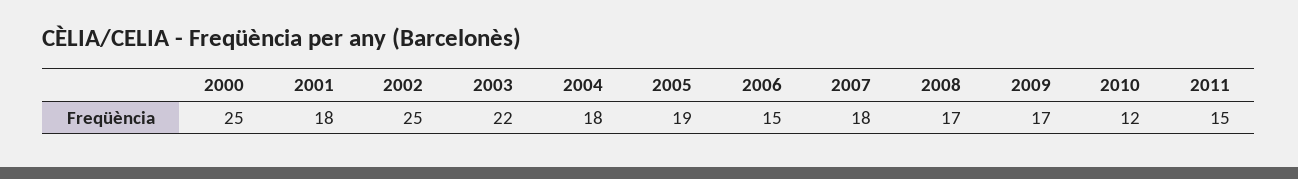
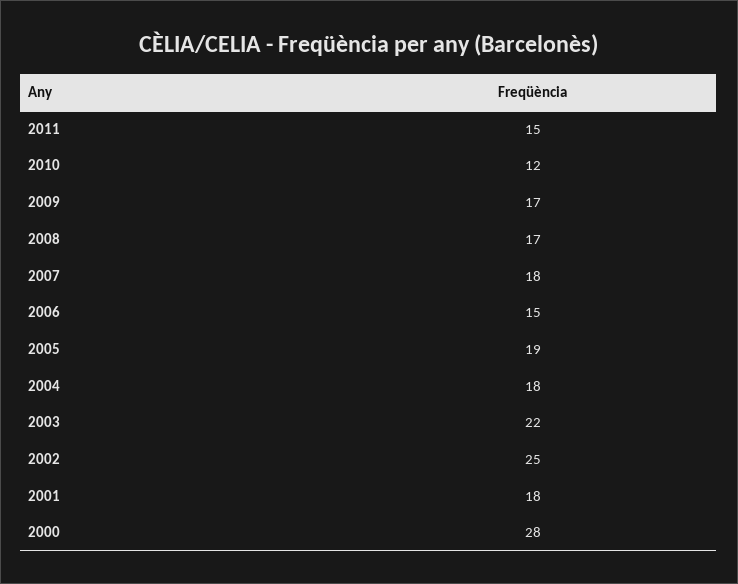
2000: 25 -> 28

